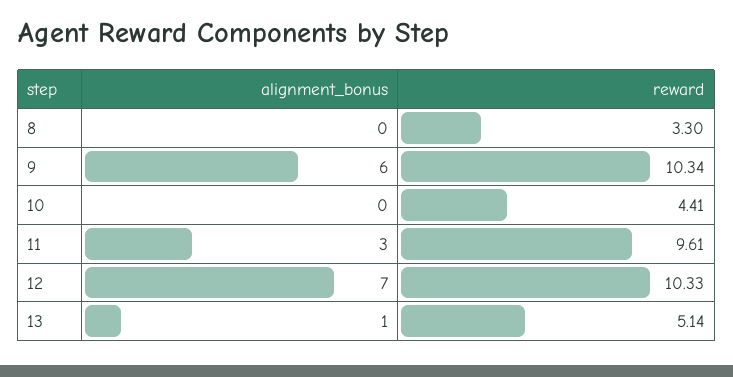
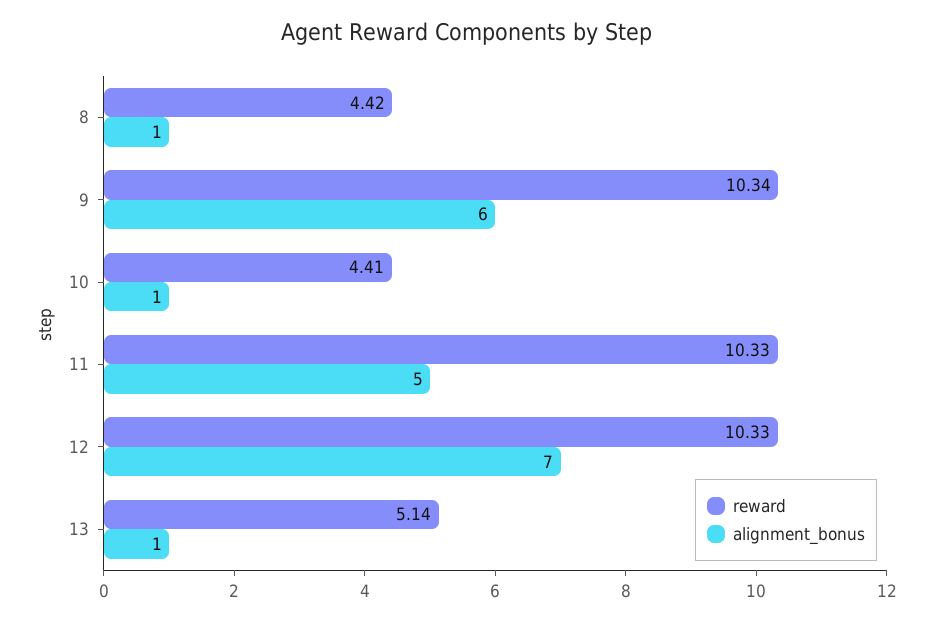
alignment_bonus, 8: 0 -> 1
reward, 8: 3.3 -> 4.42
alignment_bonus, 10: 0 -> 1
alignment_bonus, 11: 3 -> 5
reward, 11: 9.61 -> 10.33

